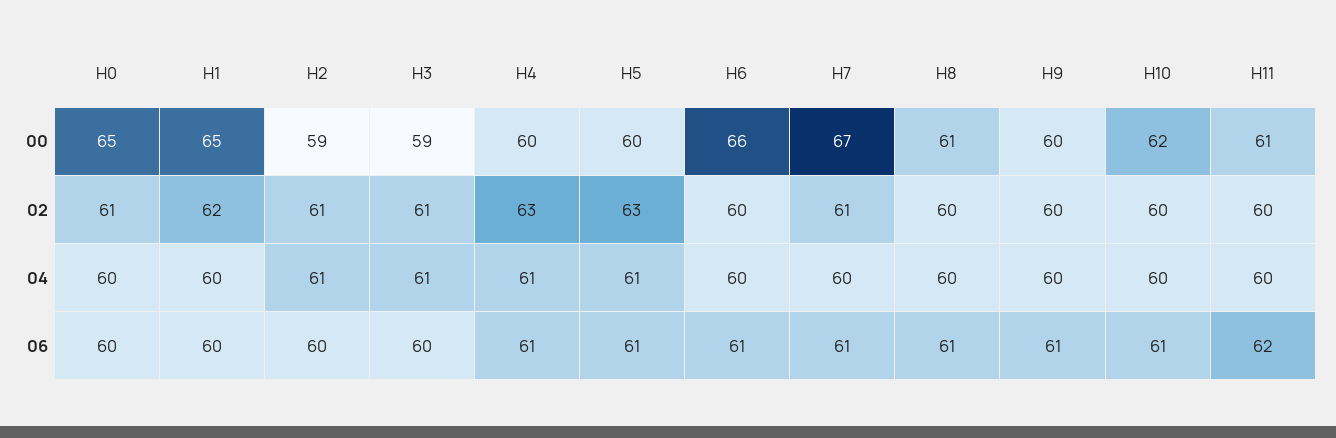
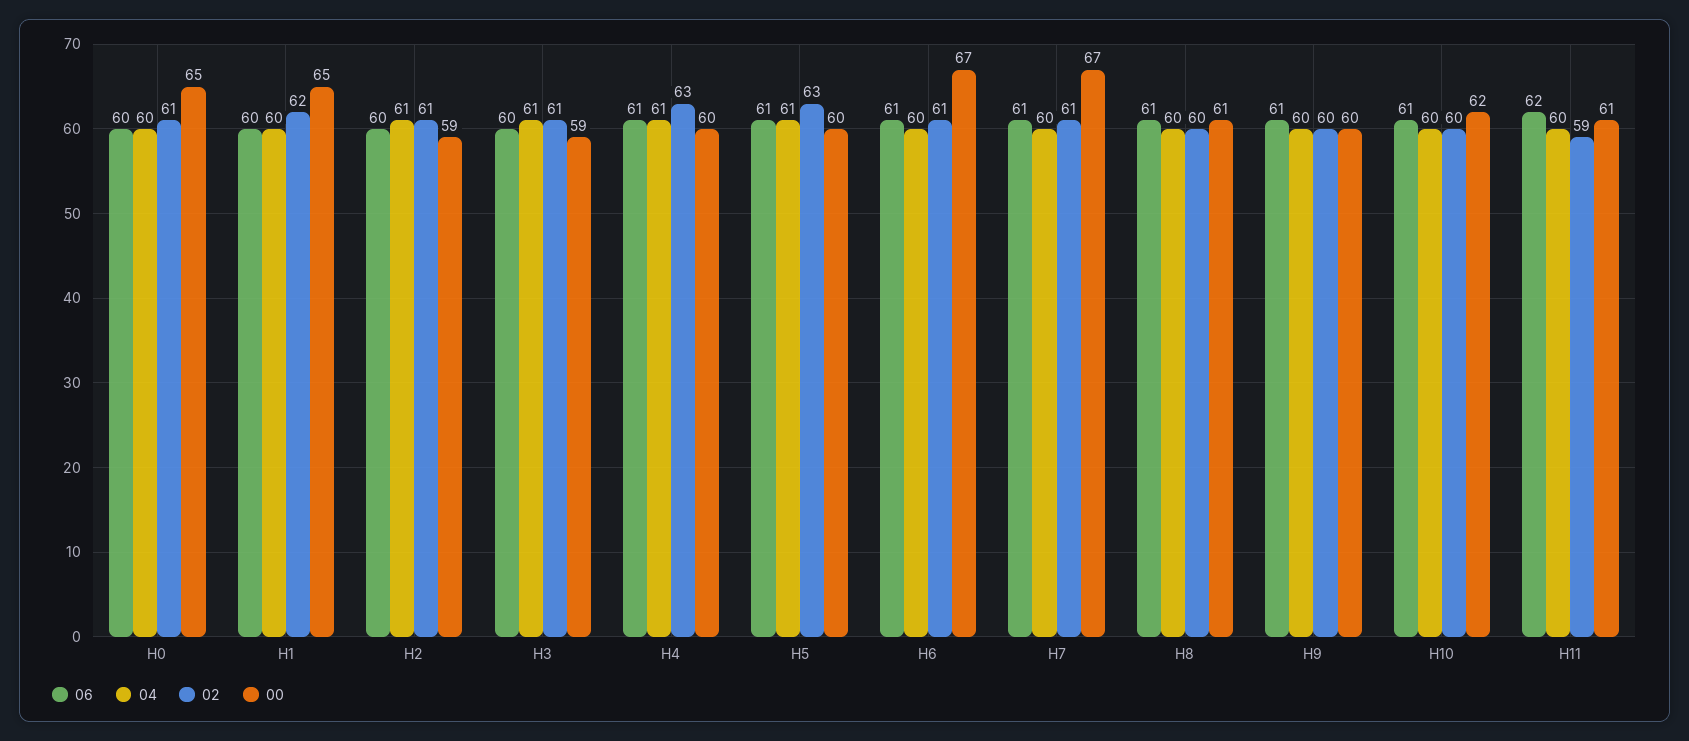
00, H6: 66 -> 67
02, H6: 60 -> 61
02, H11: 60 -> 59

